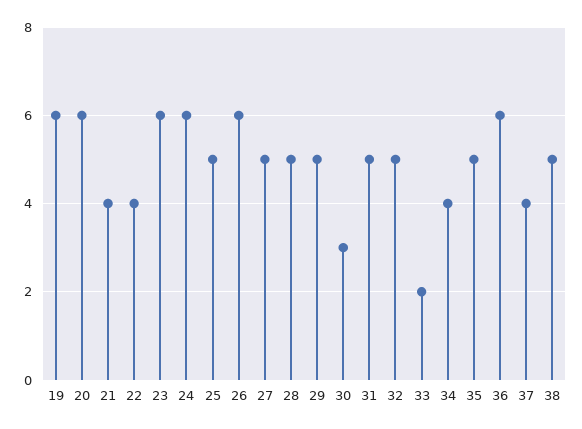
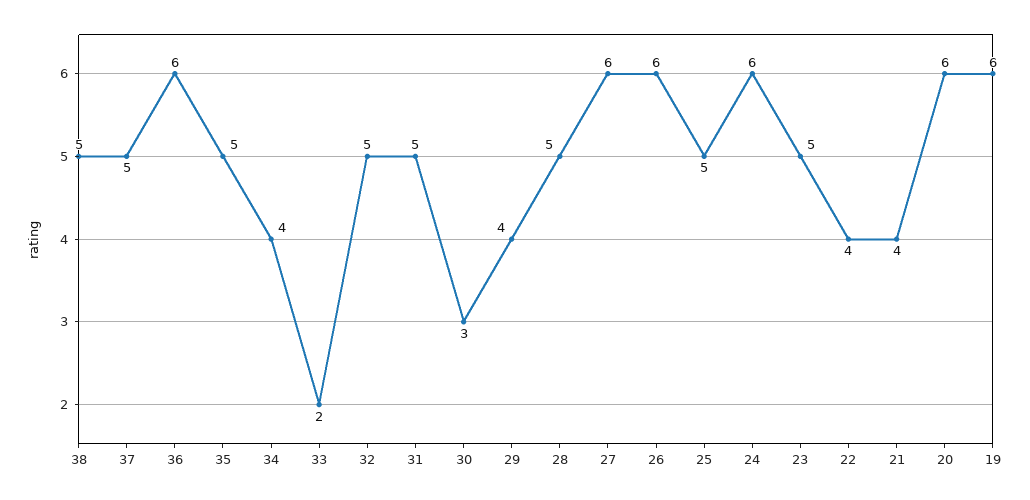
23: 6 -> 5
27: 5 -> 6
29: 5 -> 4
37: 4 -> 5

